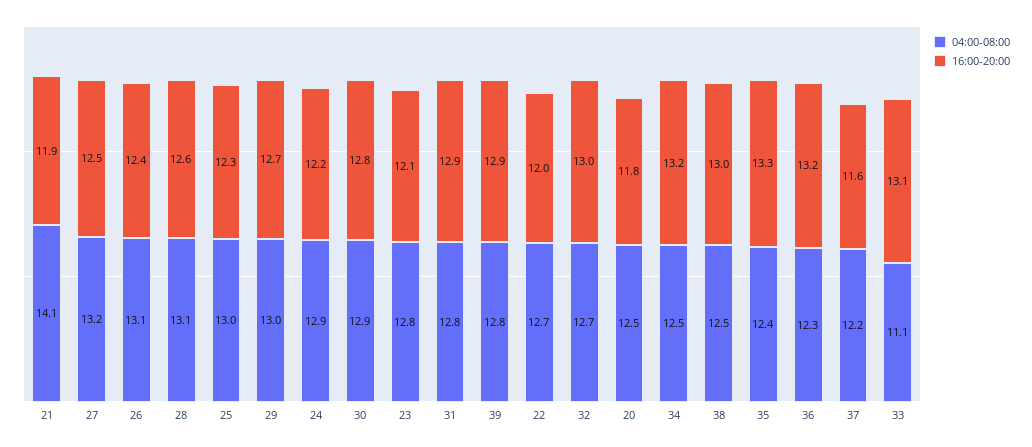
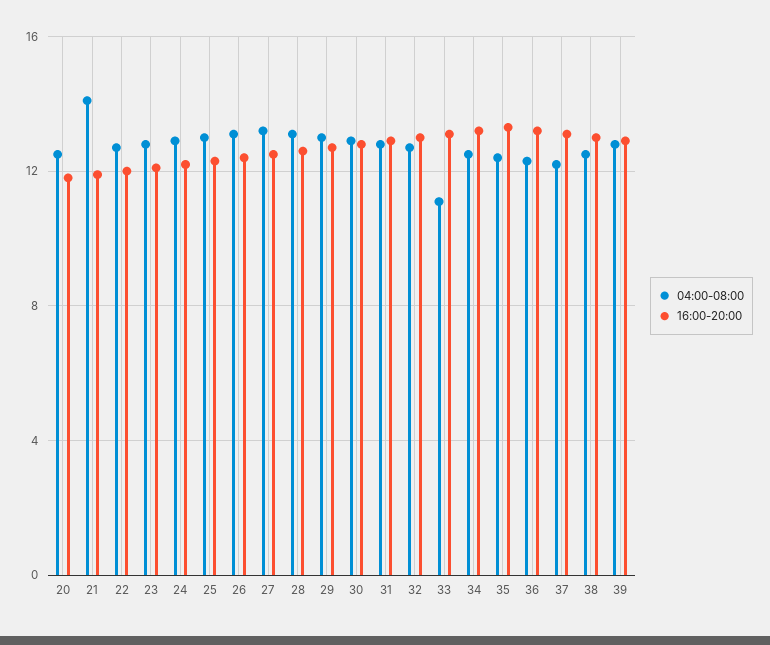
16:00-20:00, 37: 11.6 -> 13

